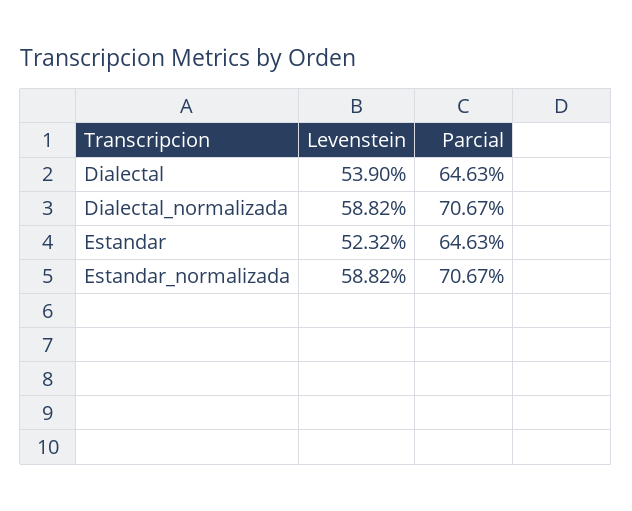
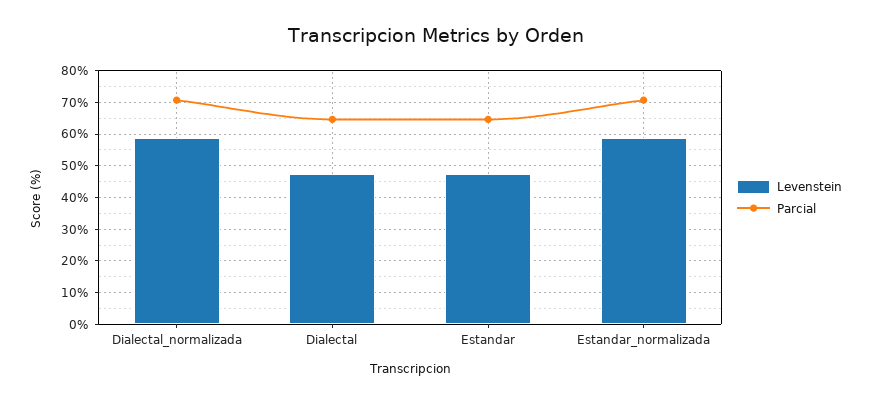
Levenstein, Dialectal: 53.9 -> 48
Levenstein, Estandar: 52.32 -> 48

